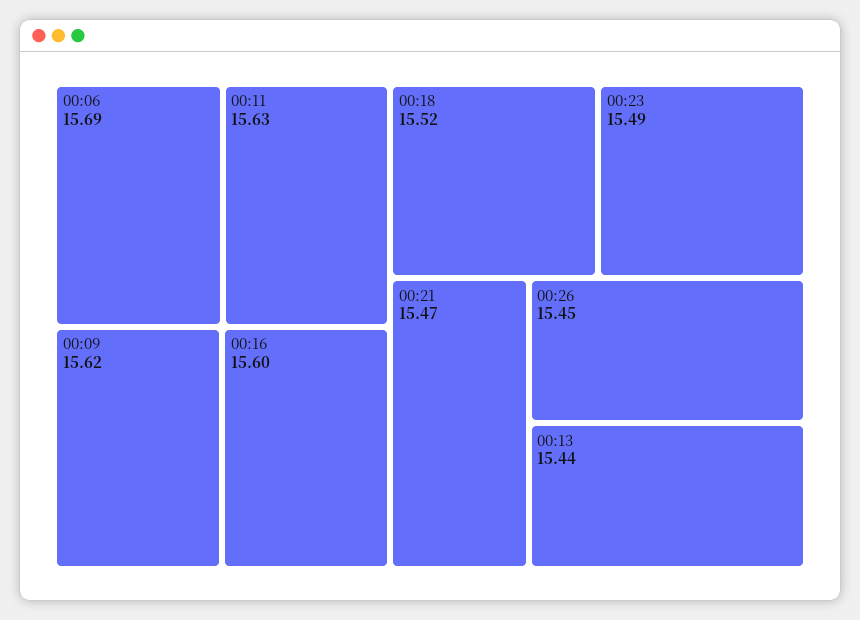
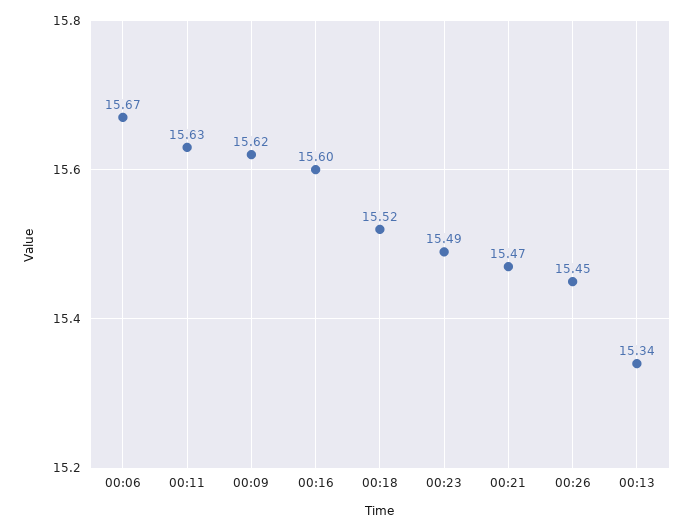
00:06: 15.69 -> 15.67
00:13: 15.44 -> 15.34

